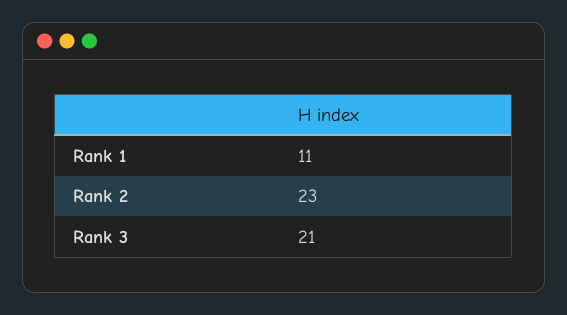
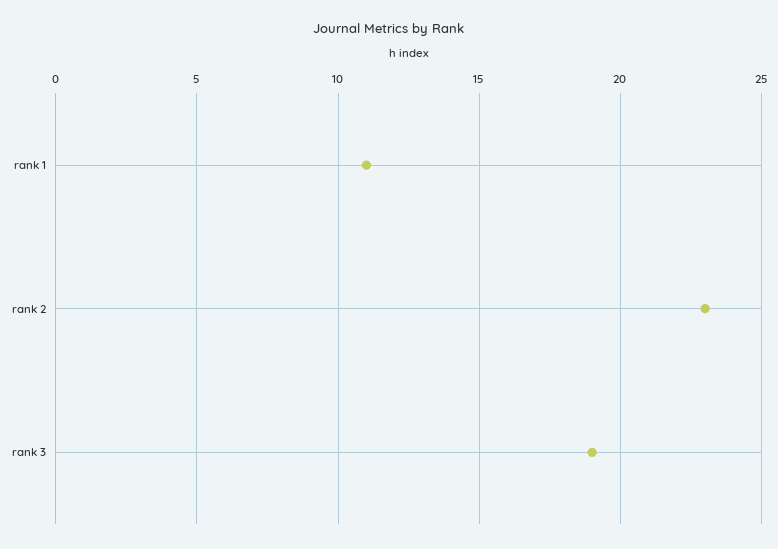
Rank 3: 21 -> 19

